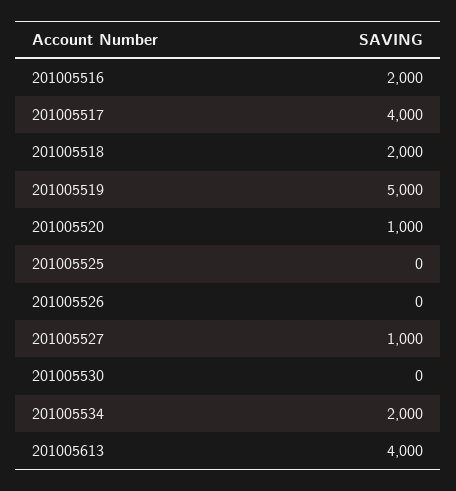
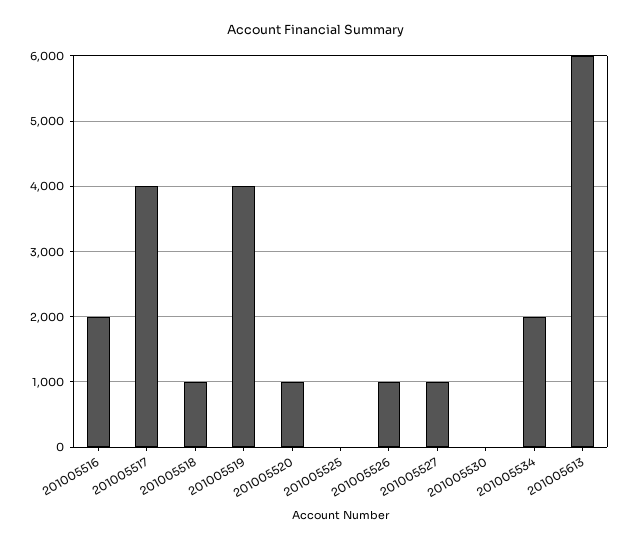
201005518: 2000 -> 1000
201005519: 5000 -> 4000
201005526: 0 -> 1000
201005613: 4000 -> 6000

